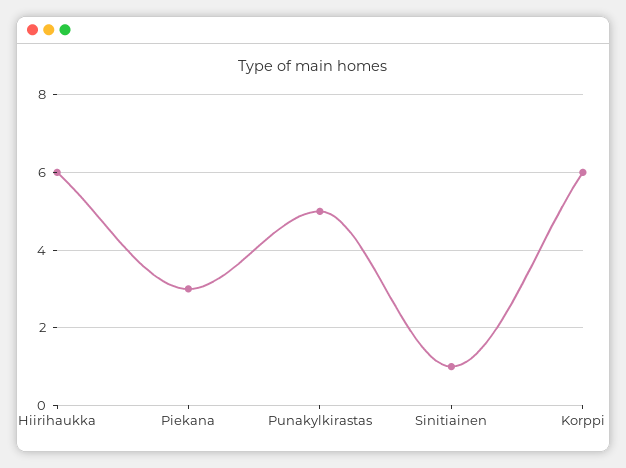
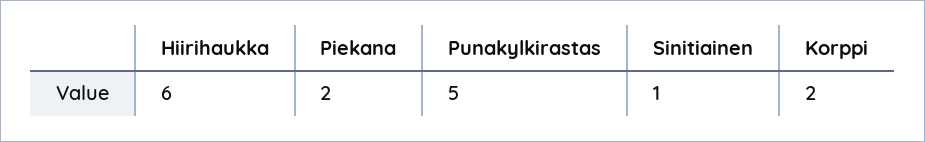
Piekana: 3 -> 2
Korppi: 6 -> 2

